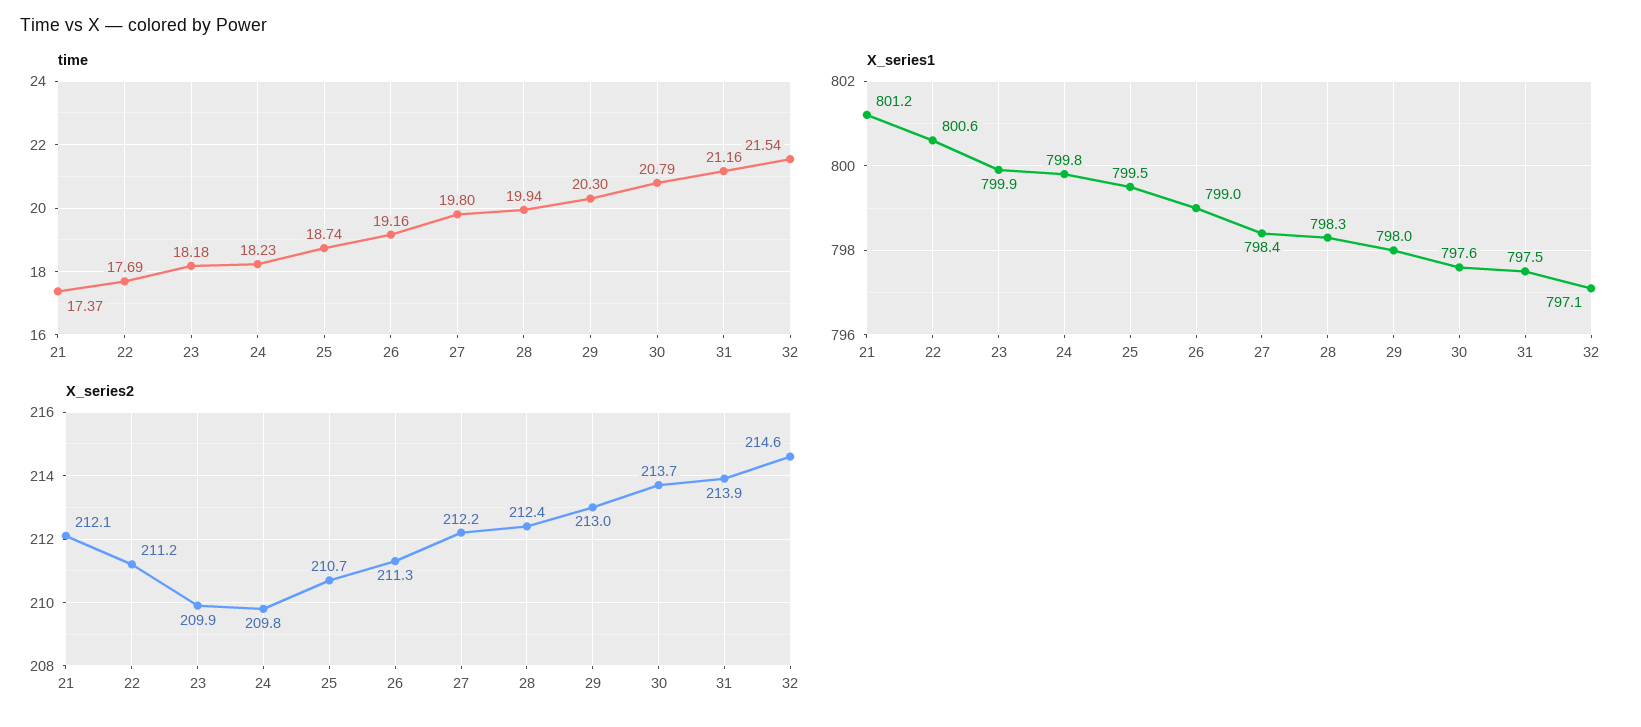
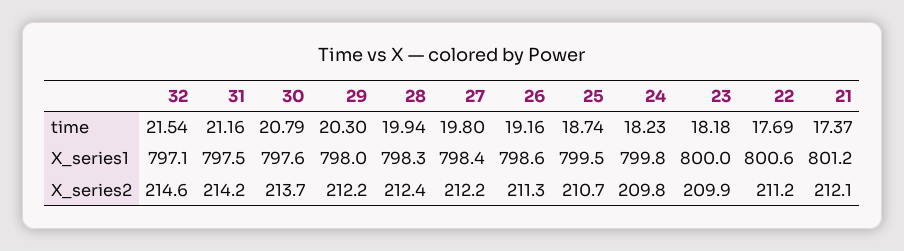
X_series1, 23: 799.9 -> 800
X_series1, 26: 799 -> 798.6
X_series2, 29: 213 -> 212.2
X_series2, 31: 213.9 -> 214.2

